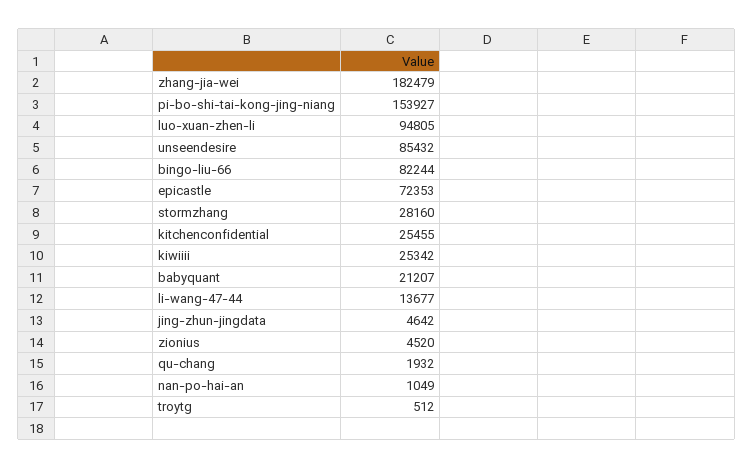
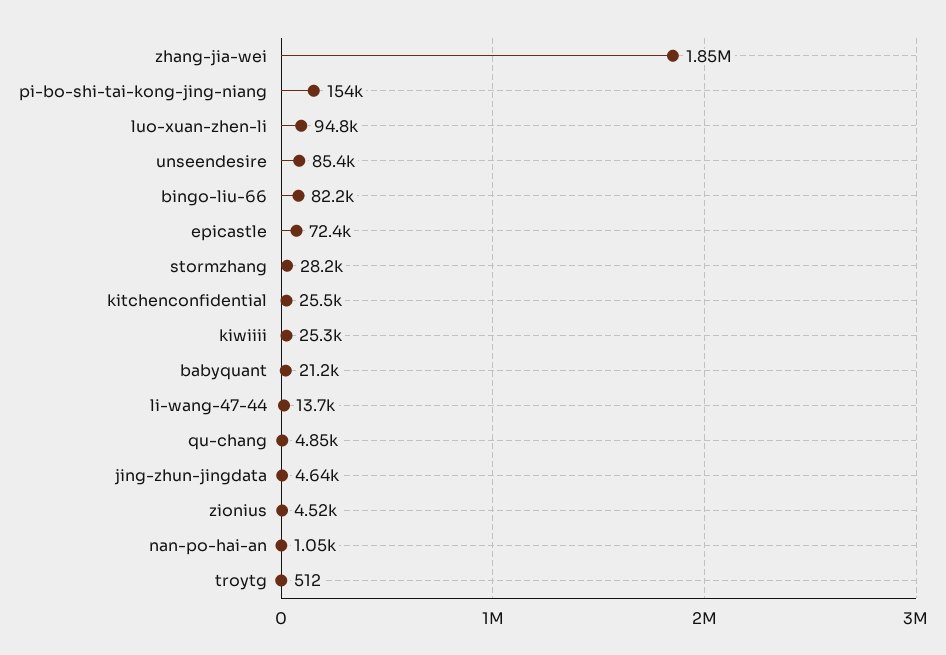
zhang-jia-wei: 182479 -> 1850000
qu-chang: 1932 -> 4850

